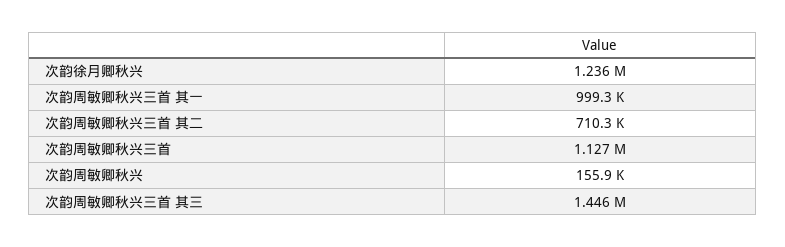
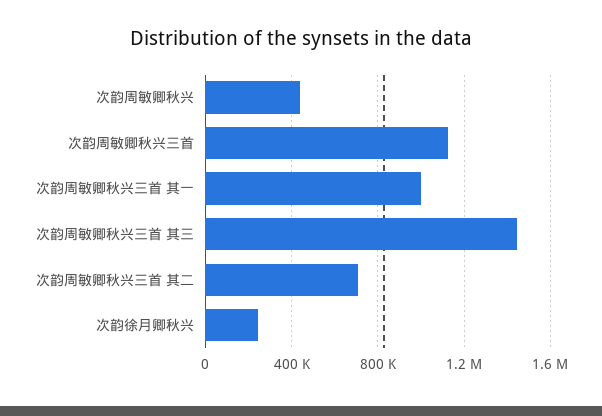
次韵徐月卿秋兴: 1236000 -> 250000
次韵周敏卿秋兴: 155900 -> 450000

